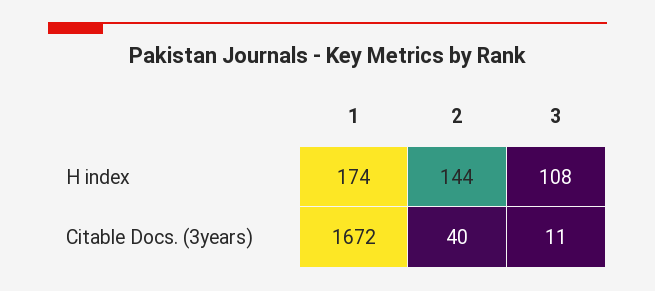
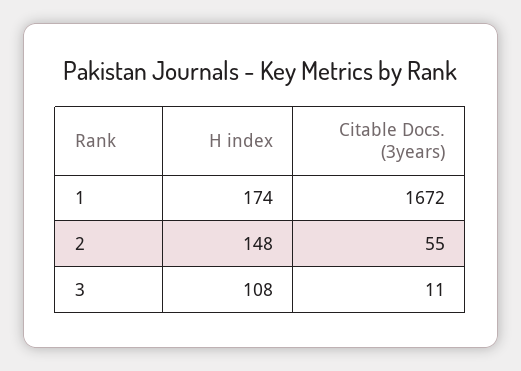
2, H index: 144 -> 148
2, Citable Docs. (3years): 40 -> 55

